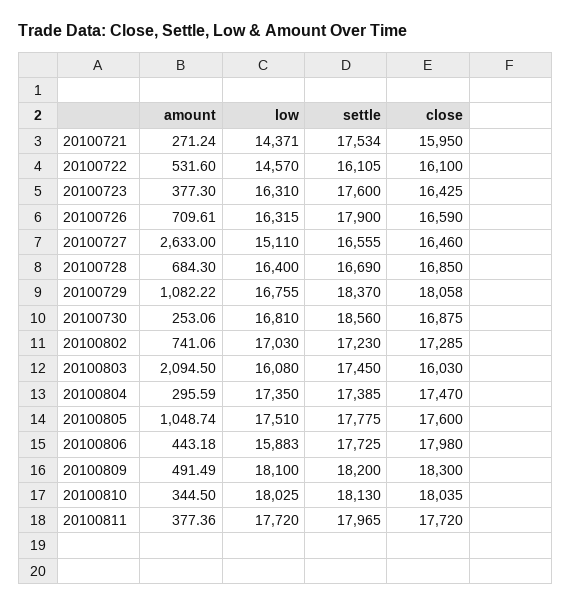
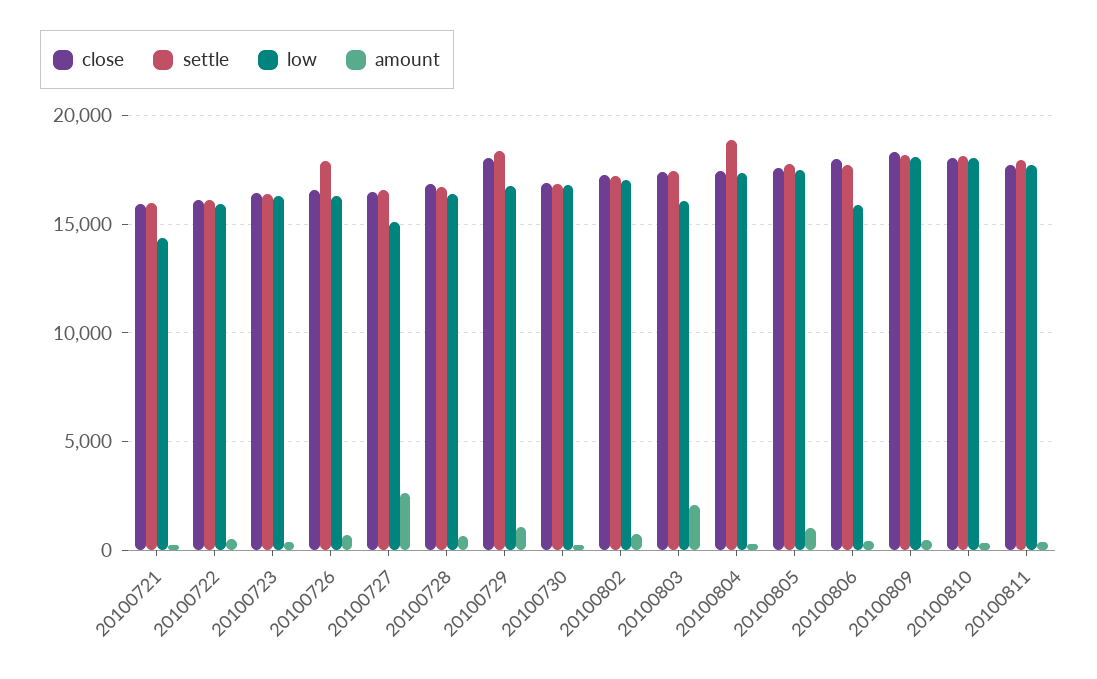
settle, 20100721: 17534 -> 16000
low, 20100722: 14570 -> 16000
settle, 20100723: 17600 -> 16500
settle, 20100730: 18560 -> 17000
close, 20100803: 16030 -> 17500
settle, 20100804: 17385 -> 19000

